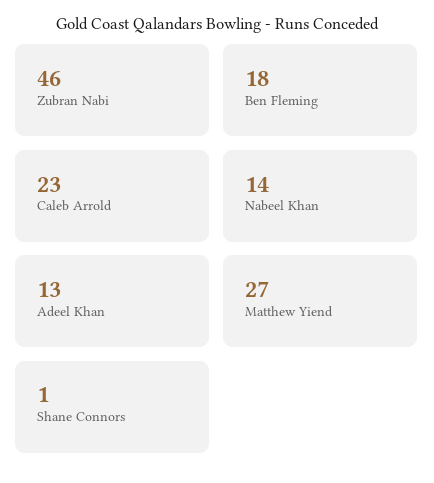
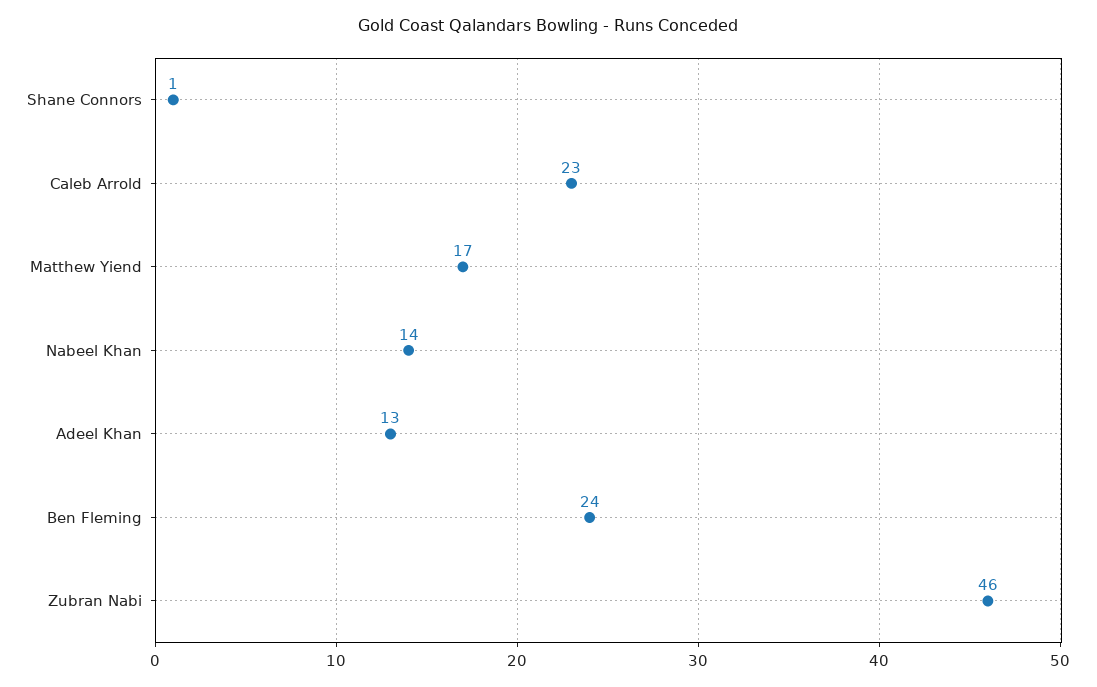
Ben Fleming: 18 -> 24
Matthew Yiend: 27 -> 17

